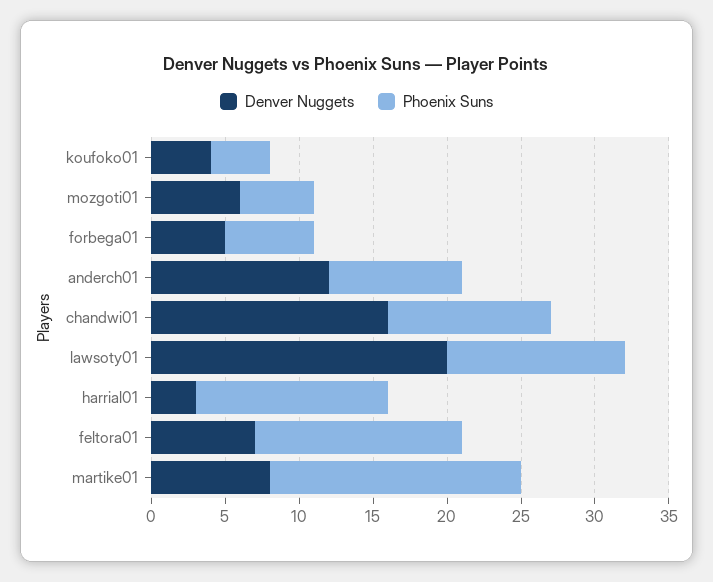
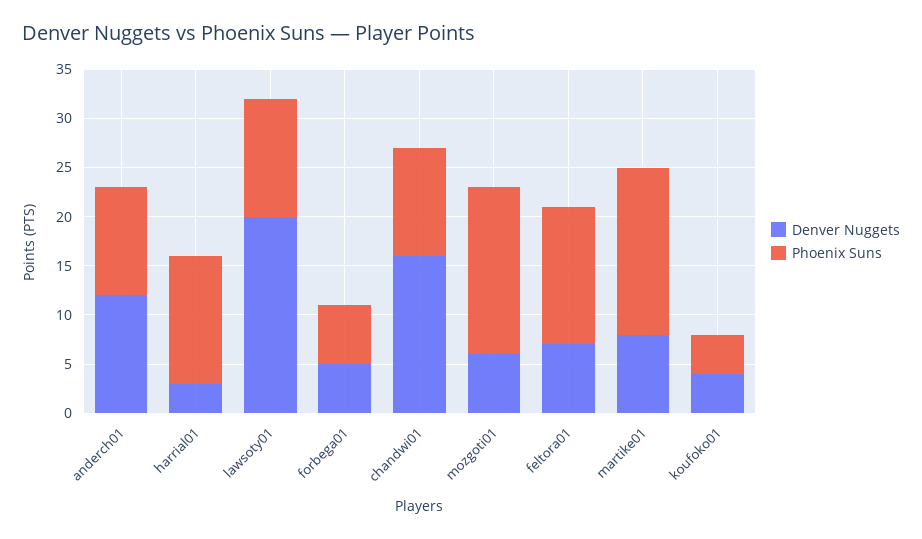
Phoenix Suns, mozgoti01: 5 -> 17
Phoenix Suns, anderch01: 9 -> 11

